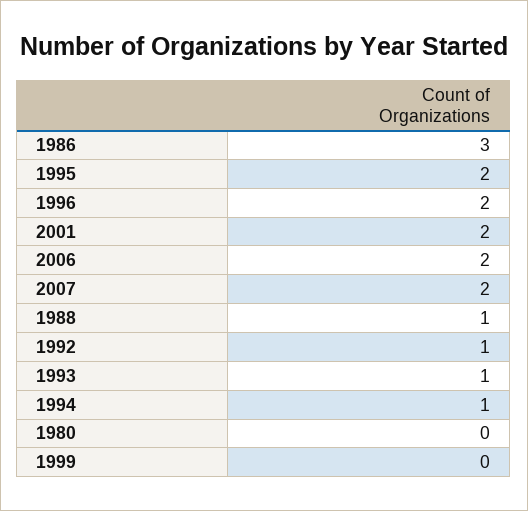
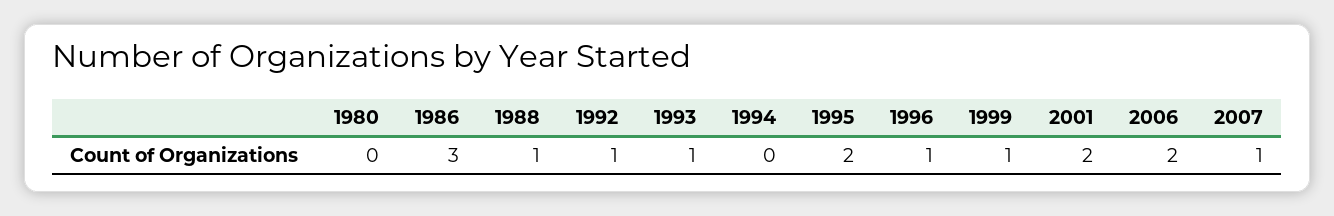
1996: 2 -> 1
2007: 2 -> 1
1994: 1 -> 0
1999: 0 -> 1

